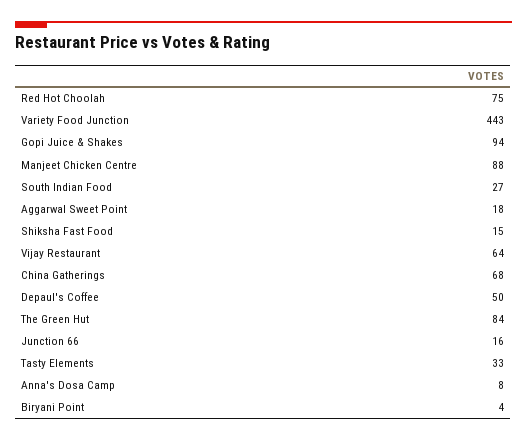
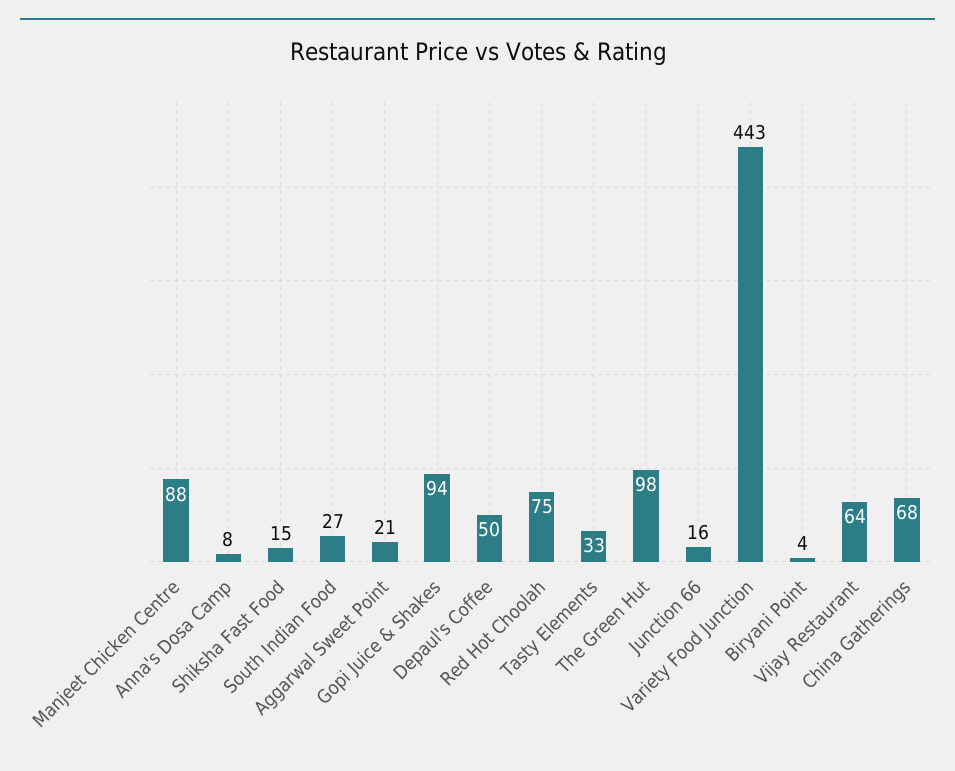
Aggarwal Sweet Point: 18 -> 21
The Green Hut: 84 -> 98

